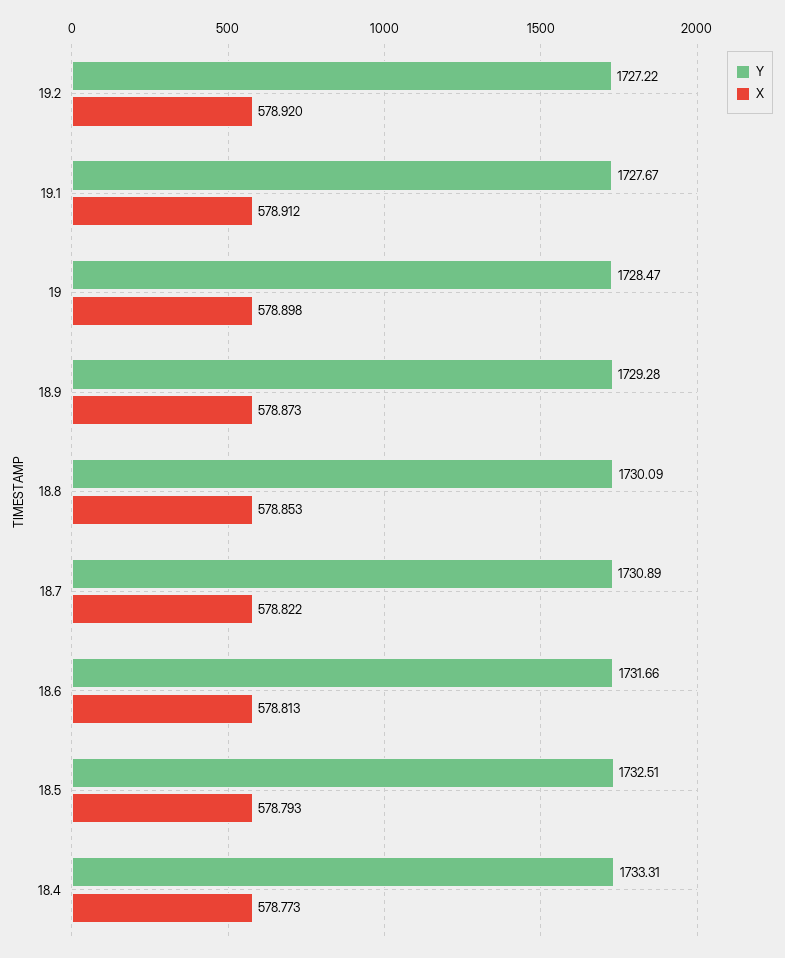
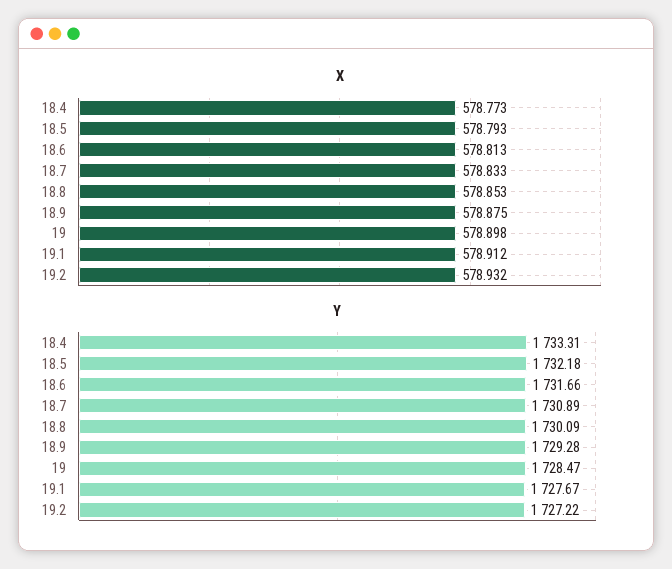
X, 19.2: 578.92 -> 578.932
X, 18.9: 578.873 -> 578.875
X, 18.7: 578.822 -> 578.833
Y, 18.5: 1732.51 -> 1732.18

